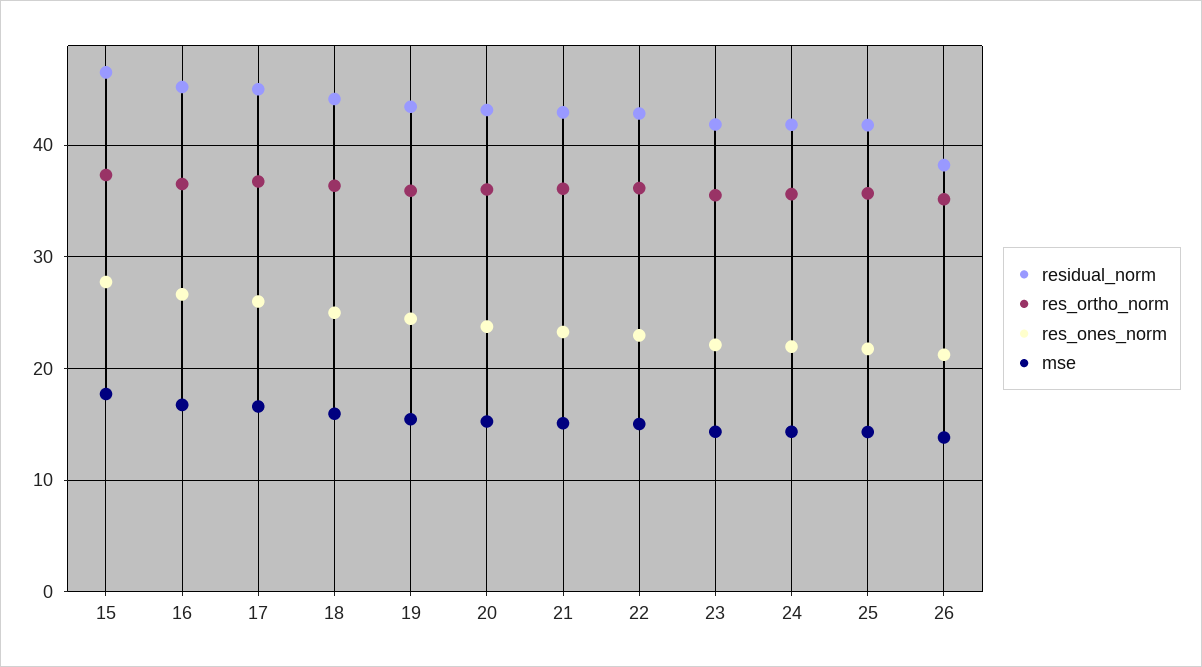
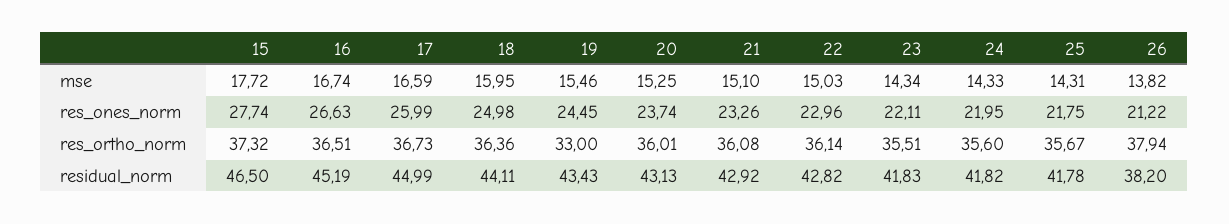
res_ortho_norm, 19: 36 -> 33
res_ortho_norm, 26: 35 -> 37.94

